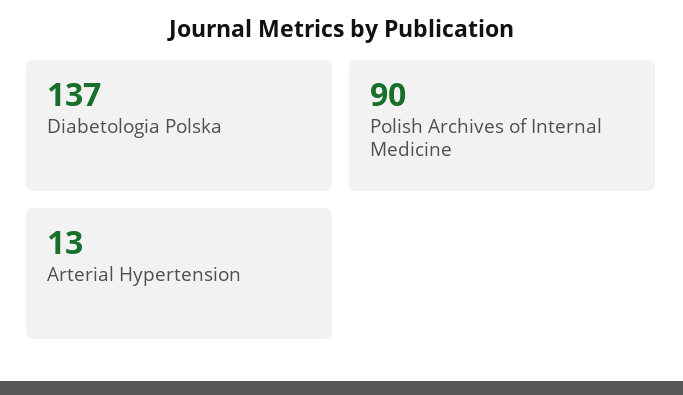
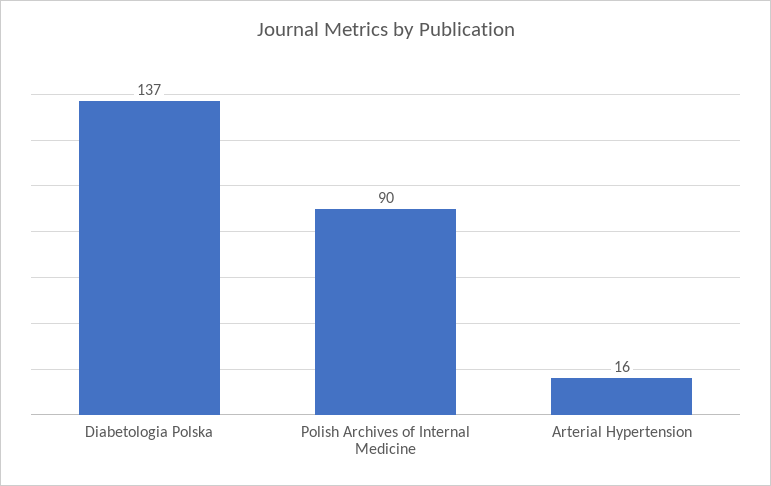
Arterial Hypertension: 13 -> 16

